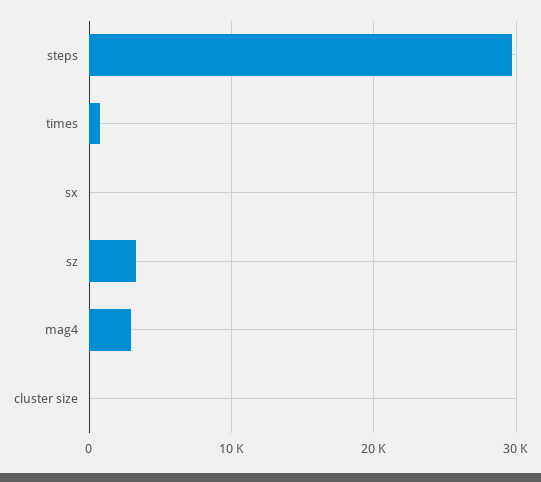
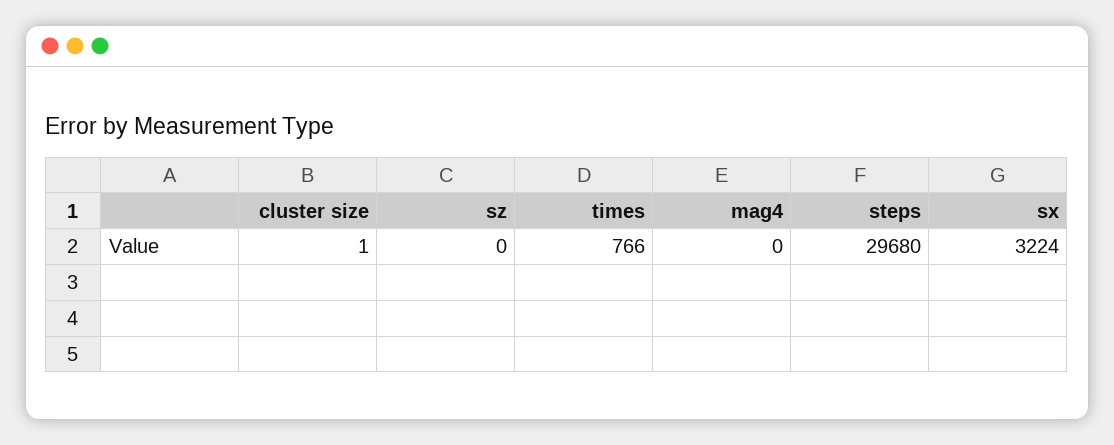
sx: 0 -> 3224
sz: 3000 -> 0
mag4: 3000 -> 0

